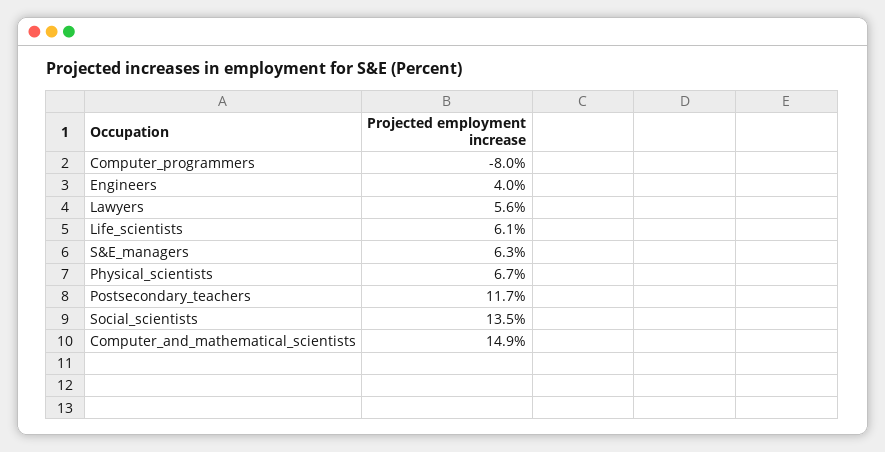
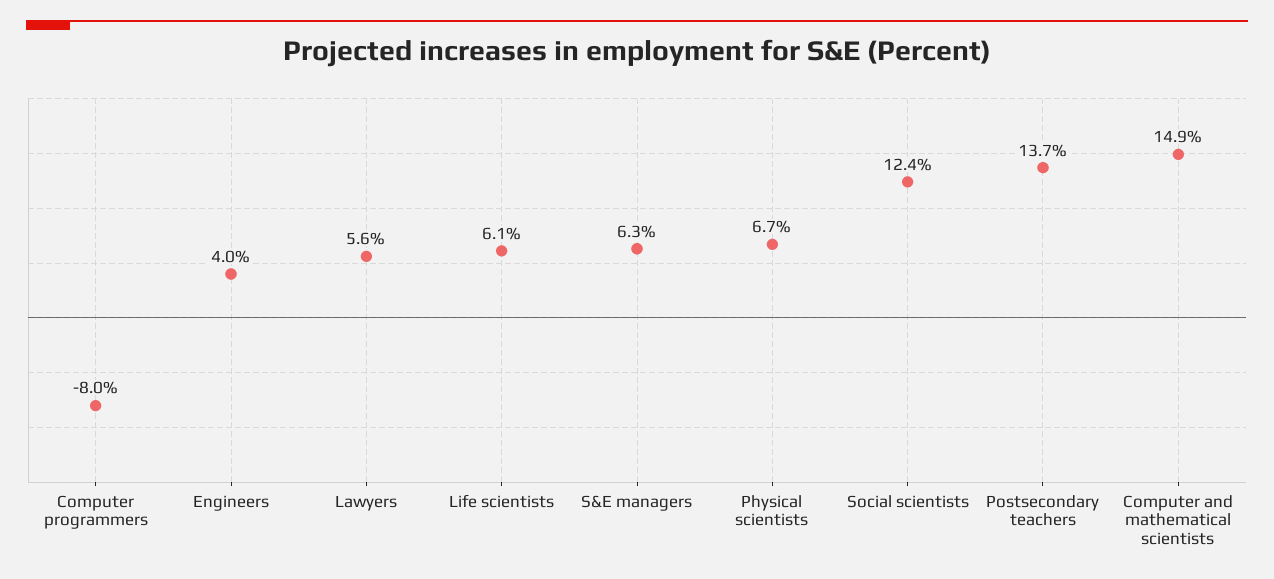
Postsecondary_teachers: 11.7 -> 13.7
Social_scientists: 13.5 -> 12.4

